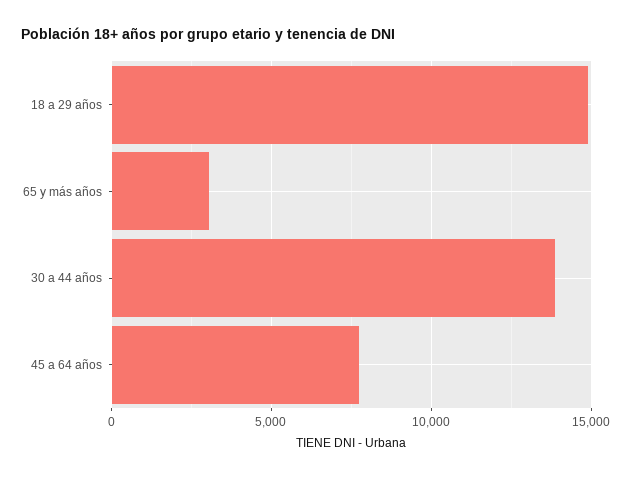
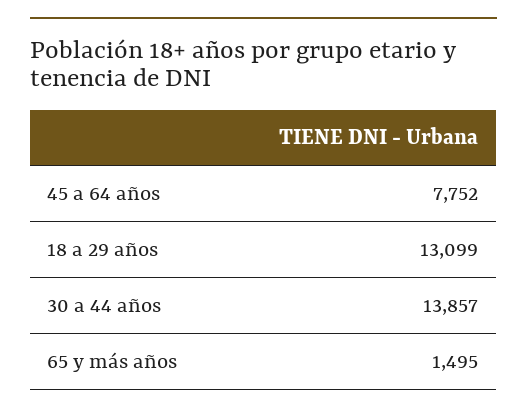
18 a 29 años: 15000 -> 13099
65 y más años: 3000 -> 1495

